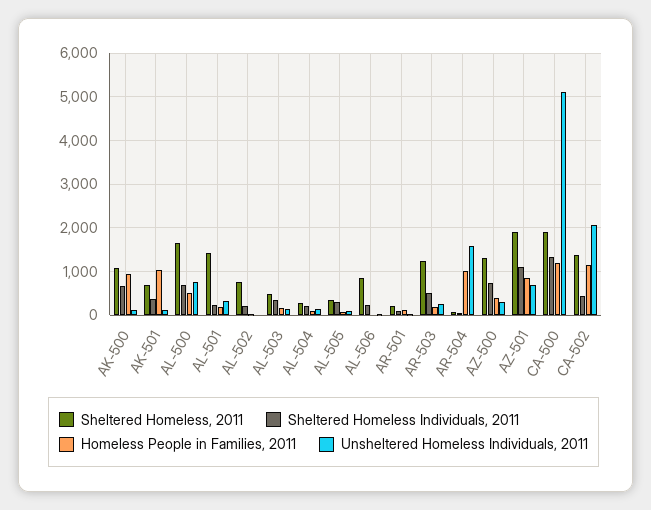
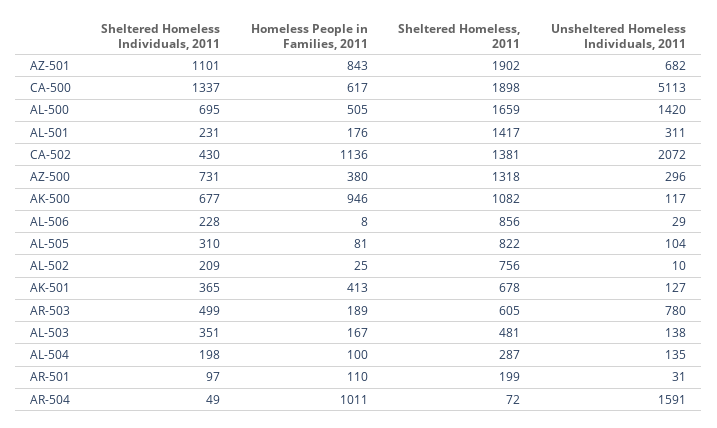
Homeless People in Families, 2011, AK-501: 1000 -> 413
Unsheltered Homeless Individuals, 2011, AL-500: 800 -> 1420
Sheltered Homeless, 2011, AL-505: 400 -> 822
Sheltered Homeless, 2011, AR-503: 1200 -> 605
Unsheltered Homeless Individuals, 2011, AR-503: 200 -> 780
Homeless People in Families, 2011, CA-500: 1200 -> 617

